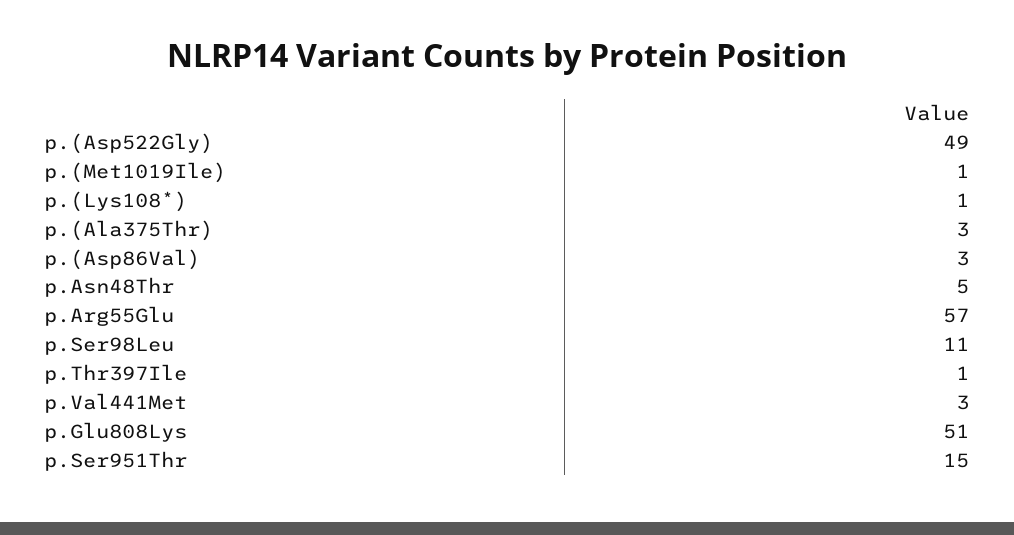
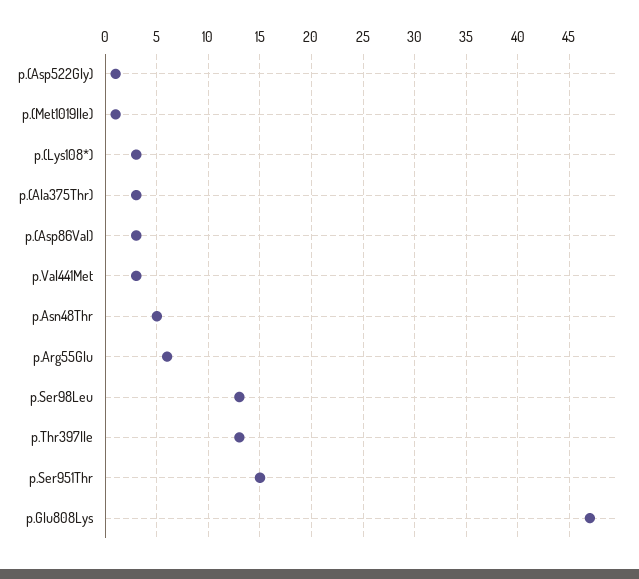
p.(Asp522Gly): 49 -> 1
p.(Lys108*): 1 -> 3
p.Arg55Glu: 57 -> 6
p.Ser98Leu: 11 -> 13
p.Thr397Ile: 1 -> 13
p.Glu808Lys: 51 -> 47

